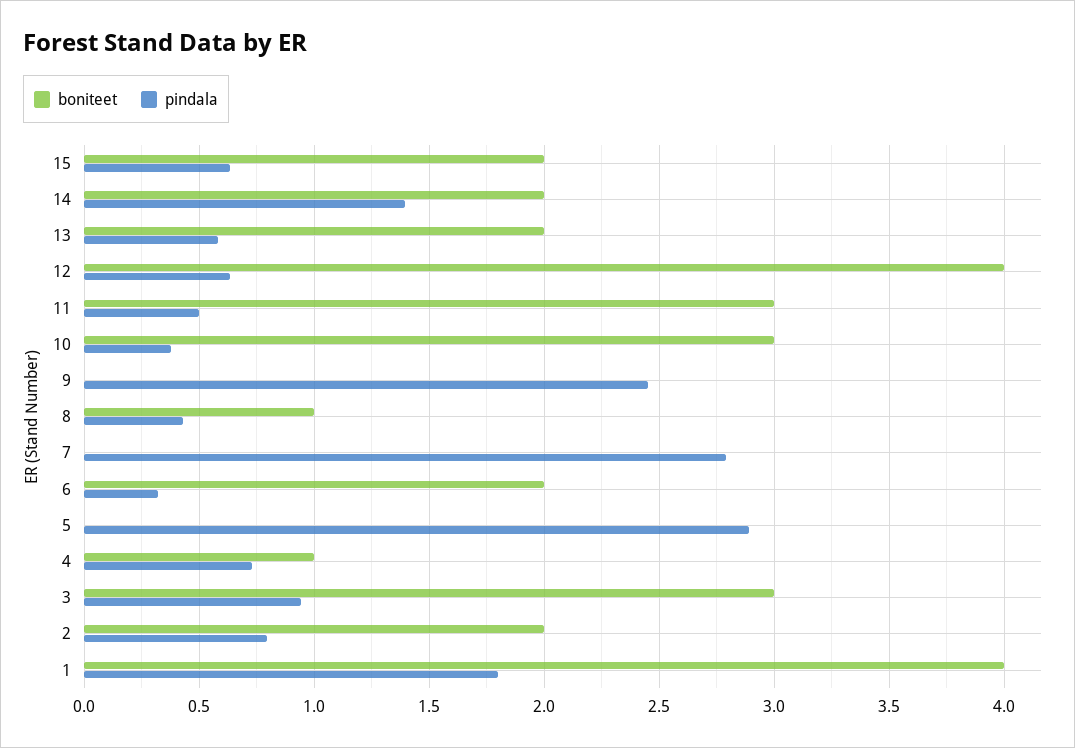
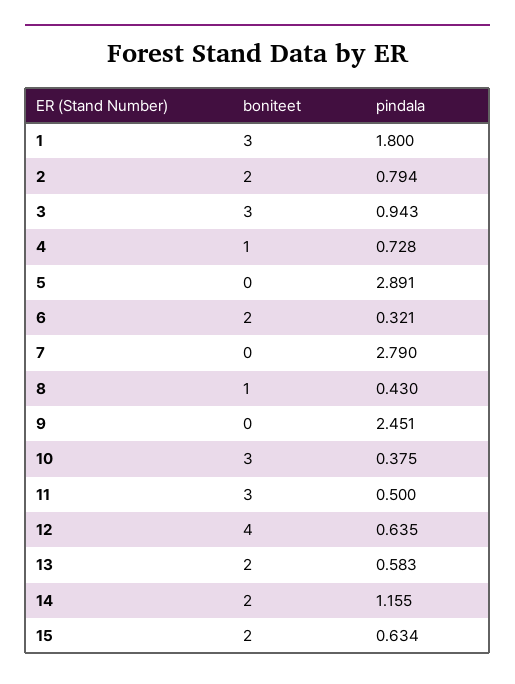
pindala, 14: 1.4 -> 1.155
boniteet, 1: 4 -> 3

